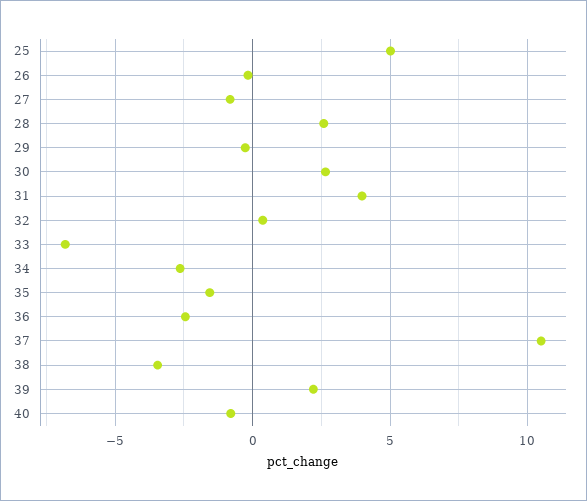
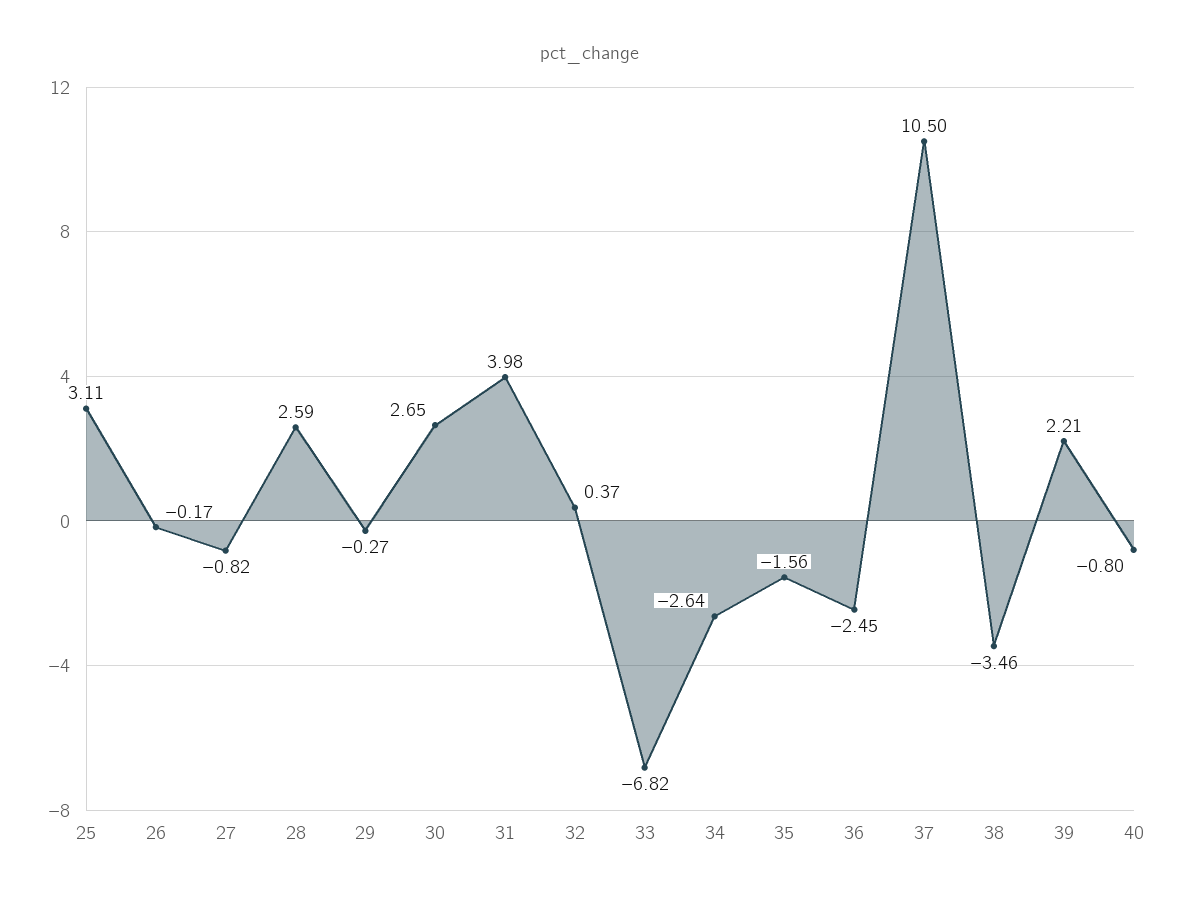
25: 5 -> 3.11

